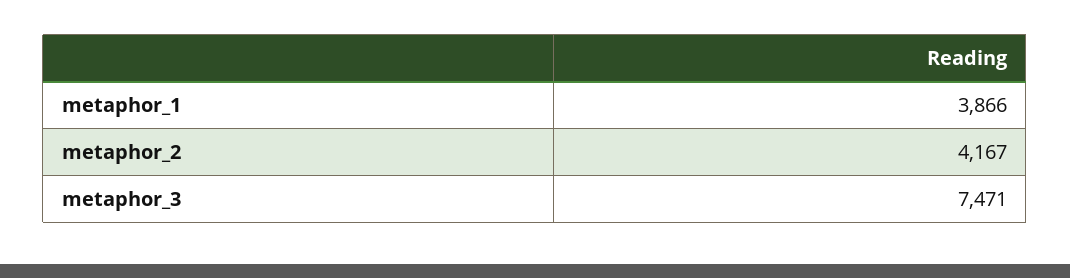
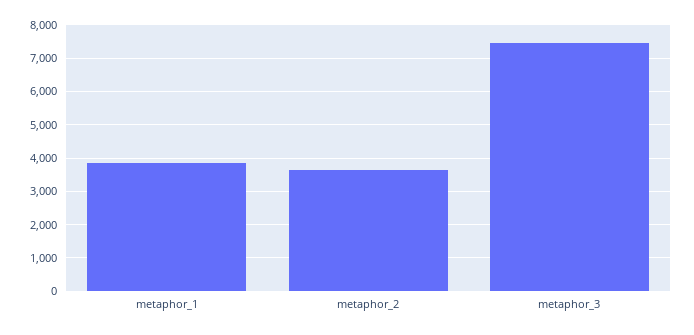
metaphor_2: 4167 -> 3600

